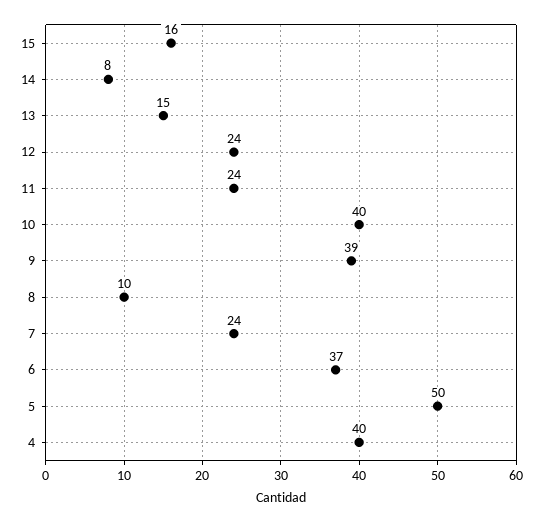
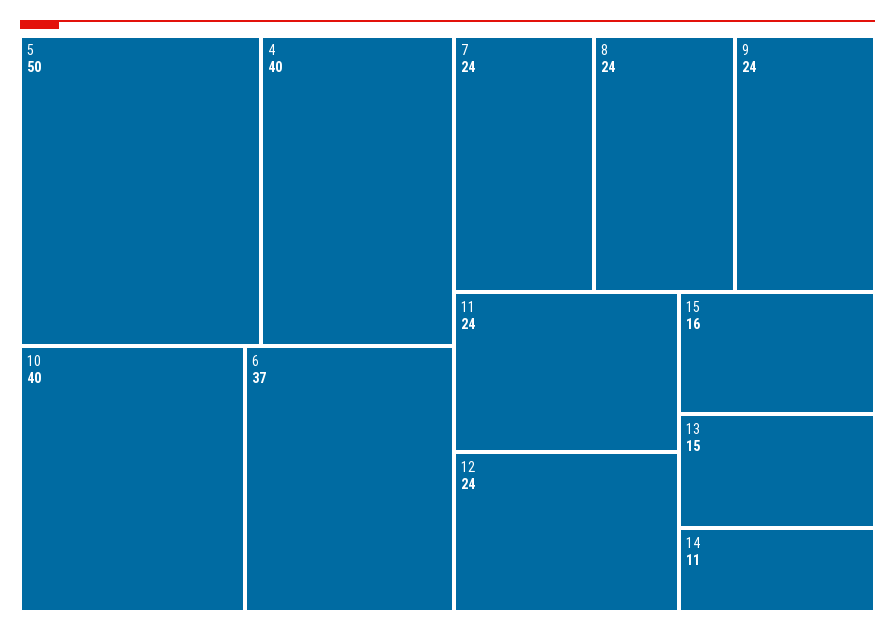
14: 8 -> 11
9: 39 -> 24
8: 10 -> 24

